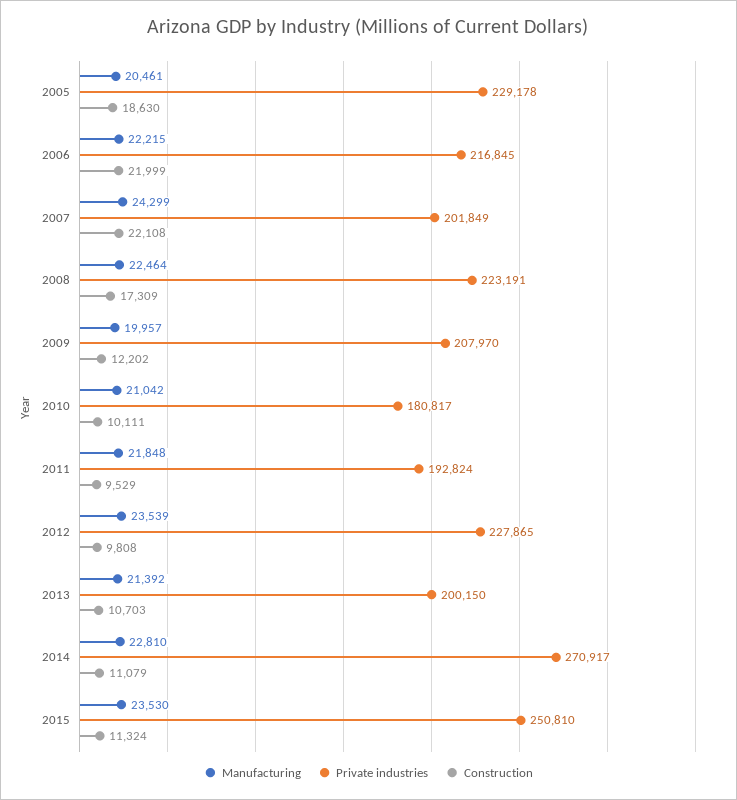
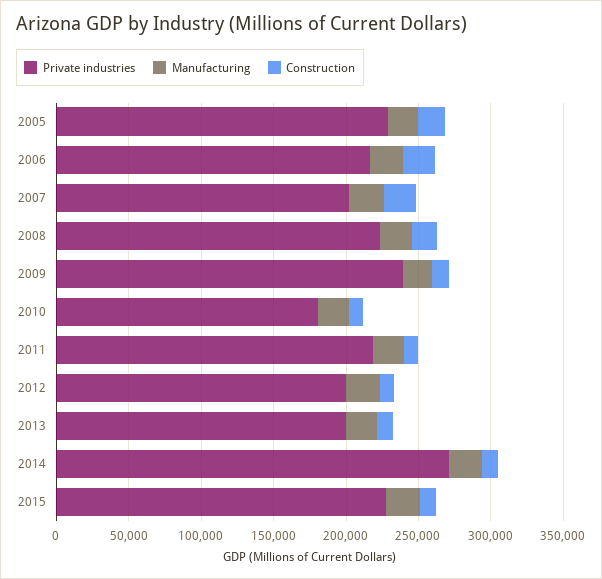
Private industries, 2009: 207970 -> 240000
Private industries, 2011: 192824 -> 220000
Private industries, 2012: 227865 -> 200000
Private industries, 2015: 250810 -> 230000

